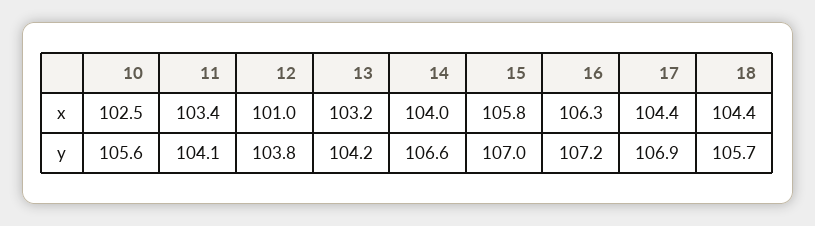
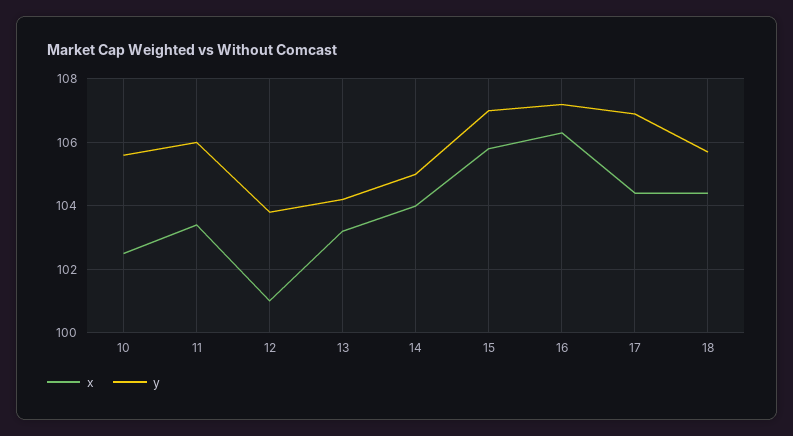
y, 11: 104.1 -> 106
y, 14: 106.6 -> 105

